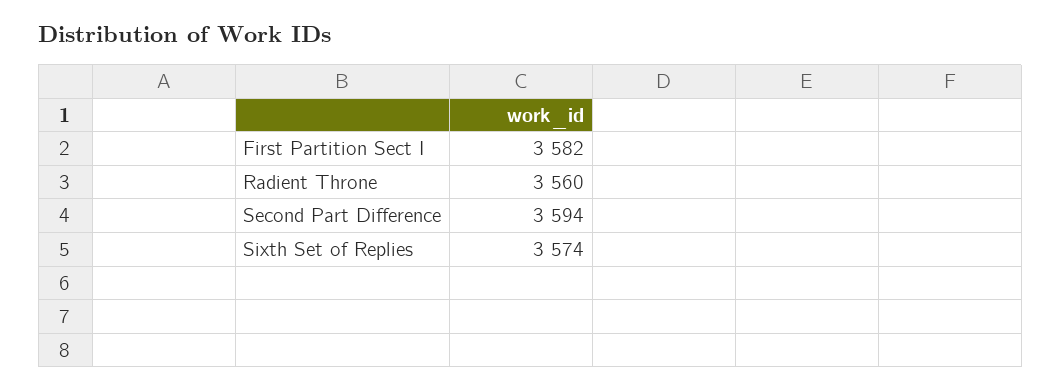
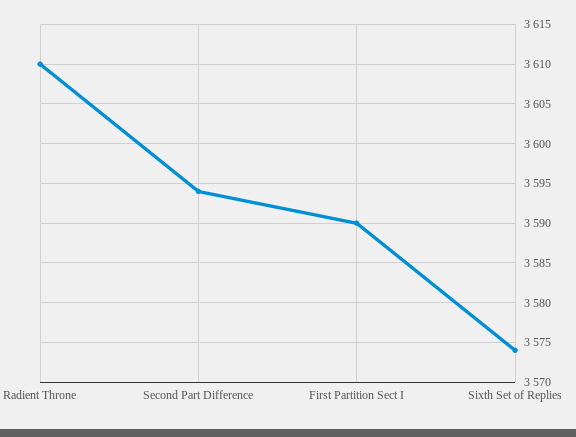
First Partition Sect I: 3582 -> 3590
Radient Throne: 3560 -> 3610

